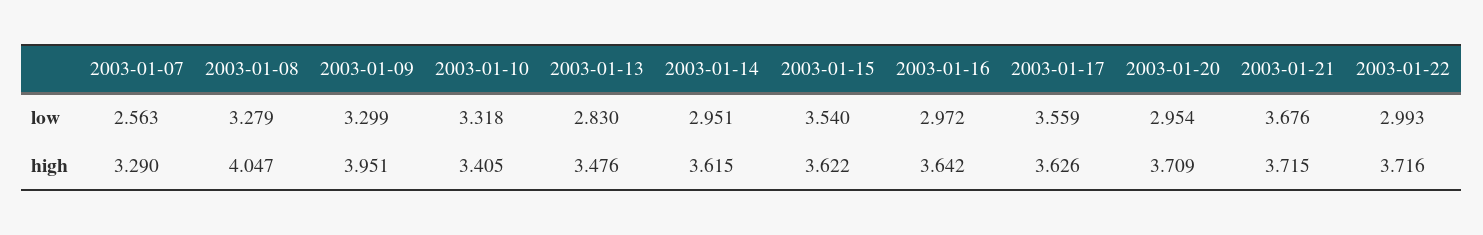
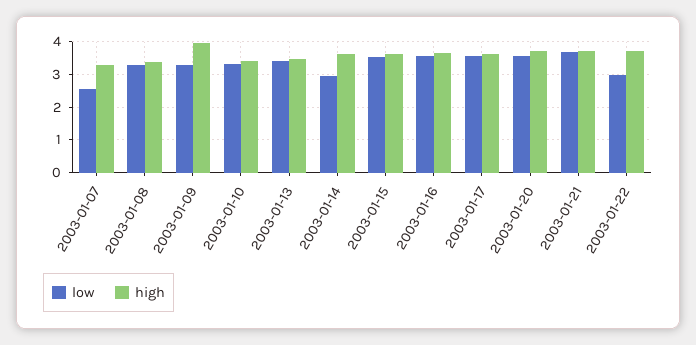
low, 2003-01-13: 2.83 -> 3.4
low, 2003-01-16: 2.972 -> 3.6
low, 2003-01-20: 2.954 -> 3.6
high, 2003-01-08: 4.047 -> 3.4

